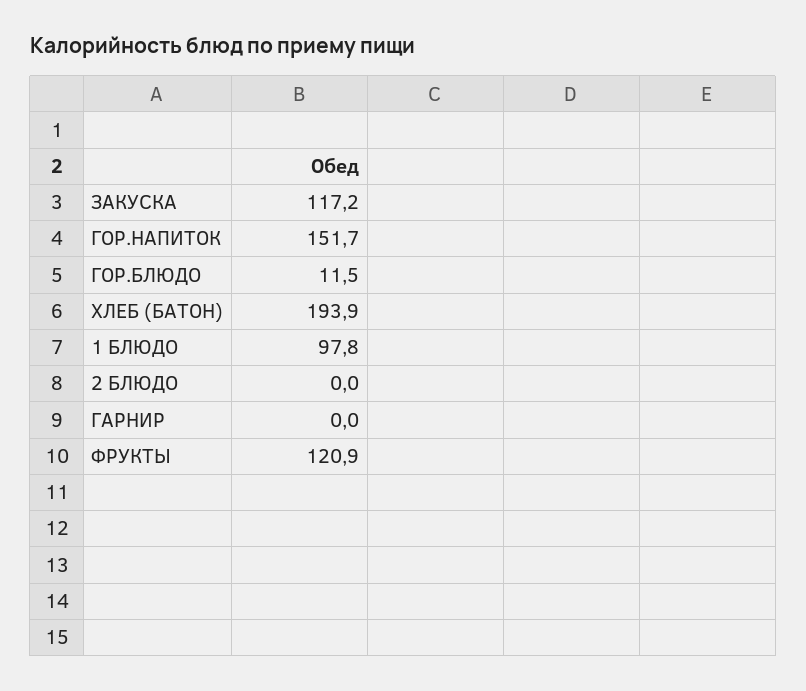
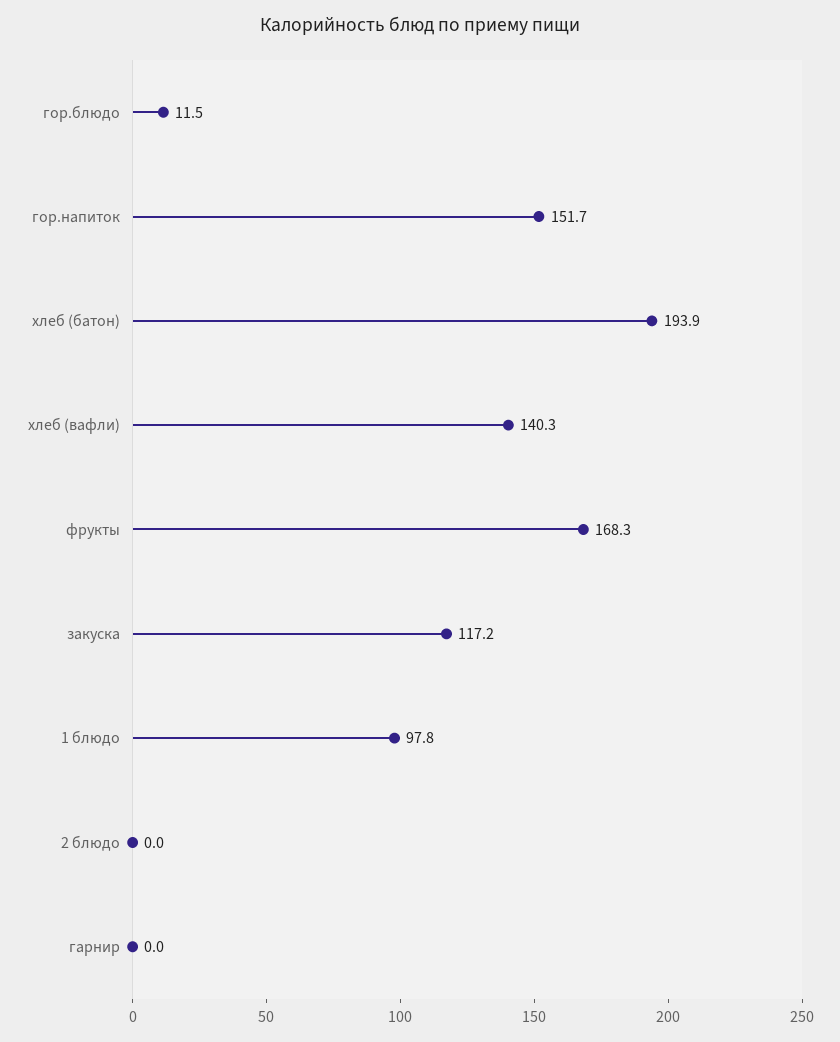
ФРУКТЫ: 120.9 -> 168.3
хлеб (вафли): none -> 140.3

